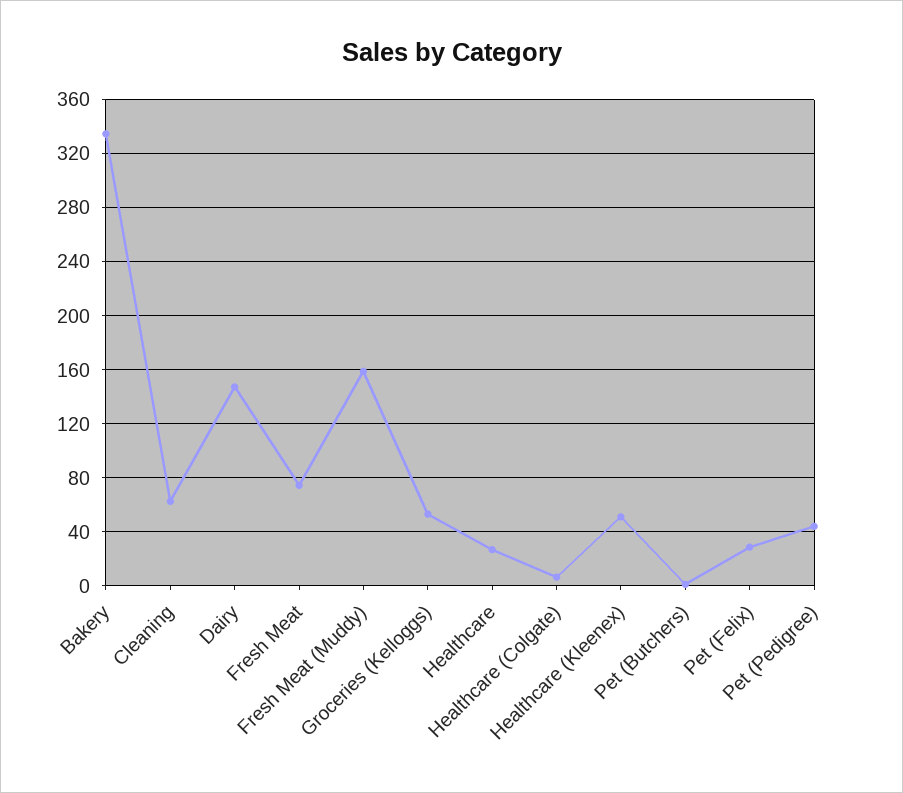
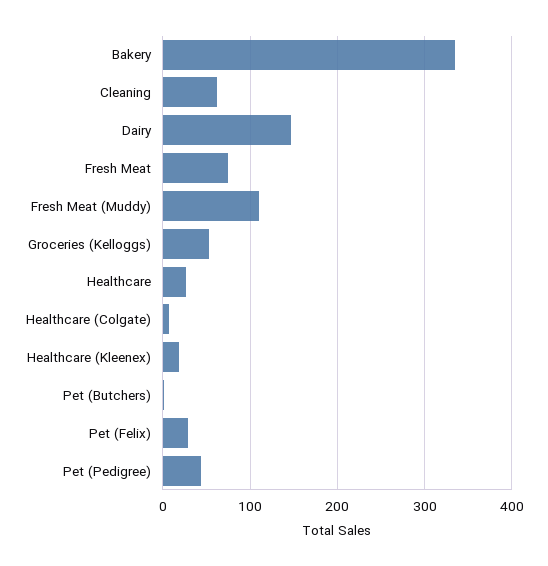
Fresh Meat (Muddy): 160 -> 110
Healthcare (Kleenex): 50 -> 20

